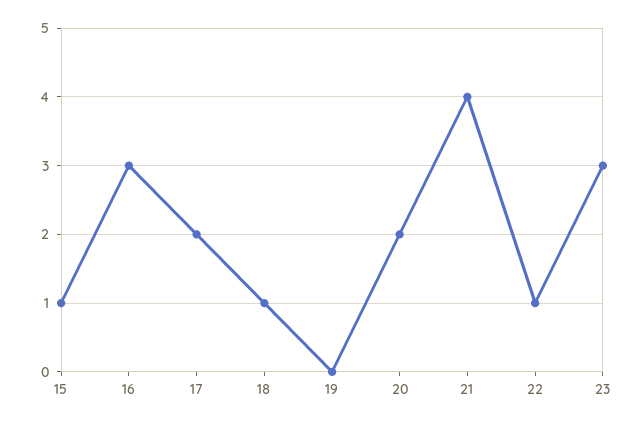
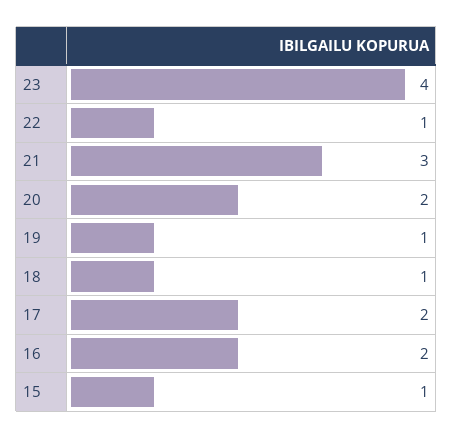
16: 3 -> 2
19: 0 -> 1
21: 4 -> 3
23: 3 -> 4

